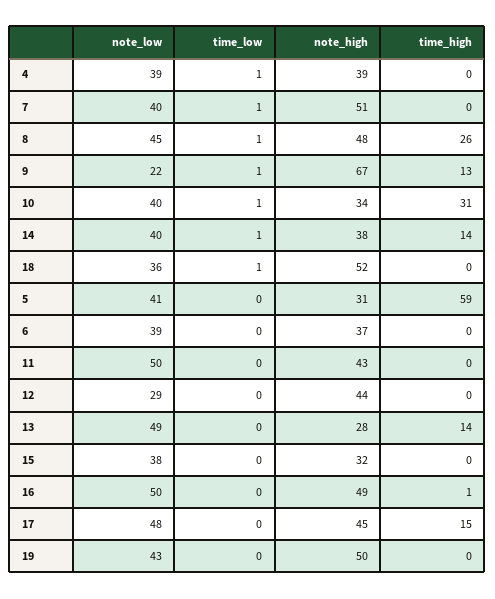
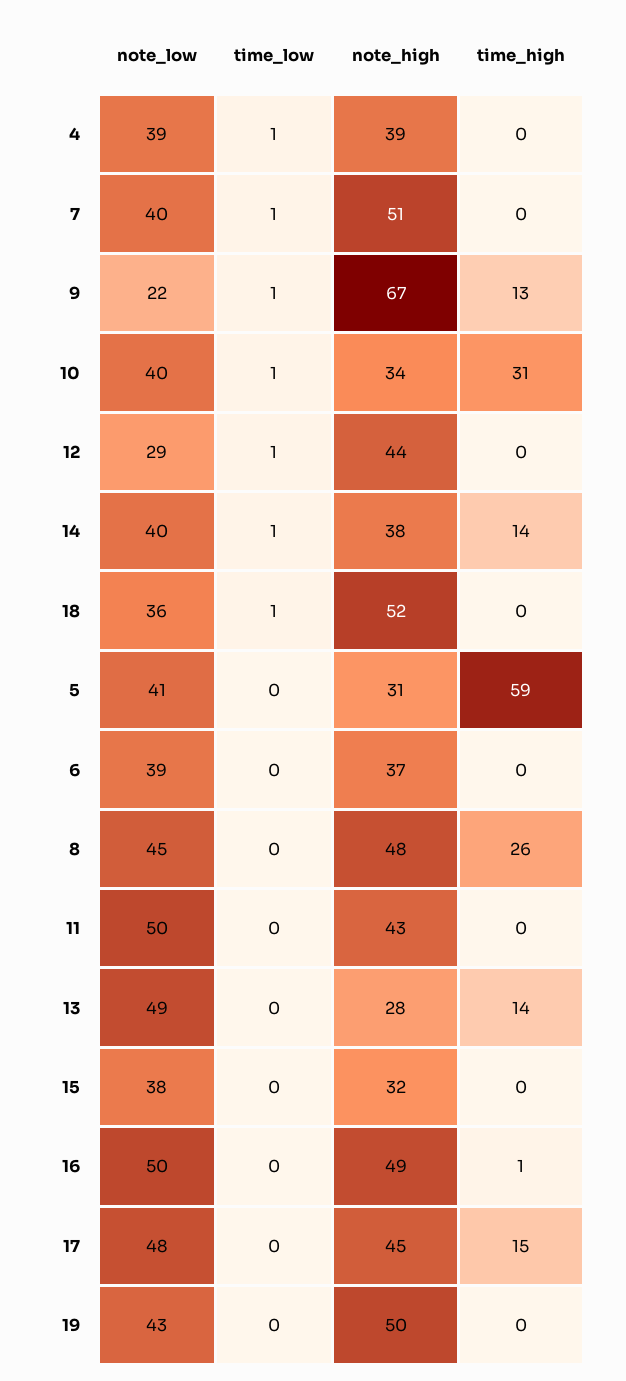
time_low, 8: 1 -> 0
time_low, 12: 0 -> 1

